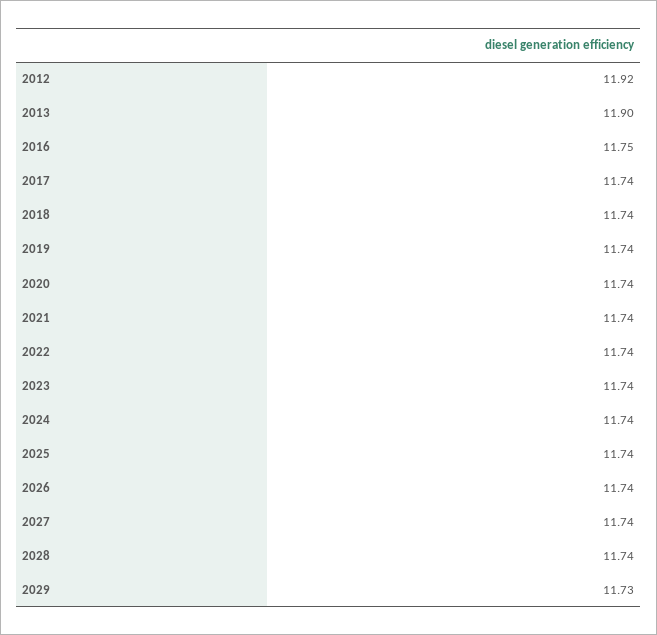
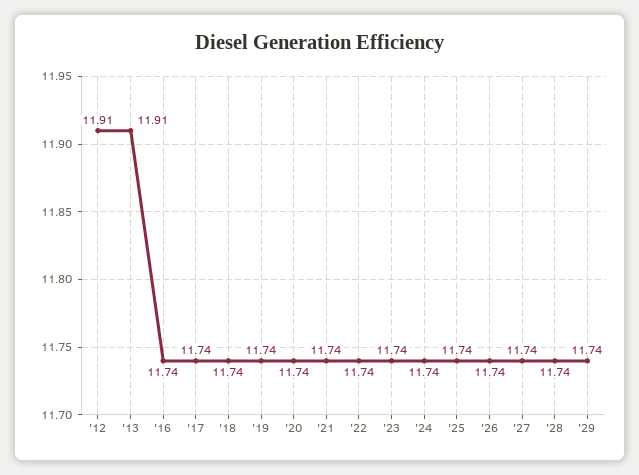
2012: 11.92 -> 11.91
2013: 11.9 -> 11.91
2016: 11.75 -> 11.74
2029: 11.73 -> 11.74

